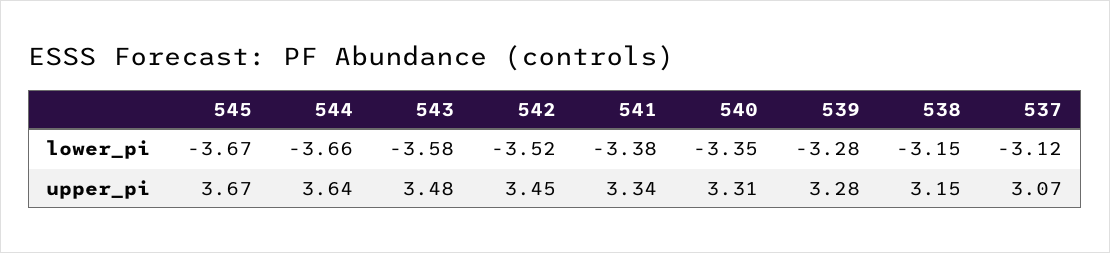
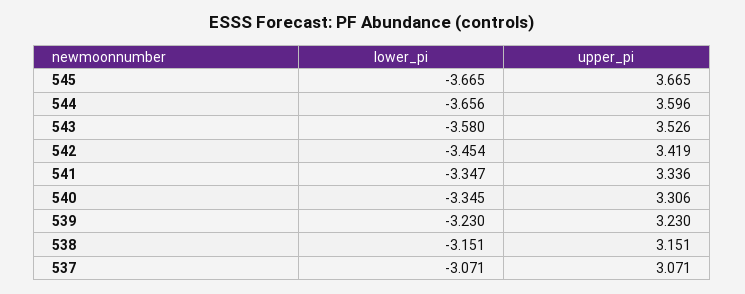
542, lower_pi: -3.52 -> -3.454
541, lower_pi: -3.38 -> -3.347
539, lower_pi: -3.28 -> -3.23
537, lower_pi: -3.12 -> -3.071
544, upper_pi: 3.64 -> 3.596
543, upper_pi: 3.48 -> 3.526
542, upper_pi: 3.45 -> 3.419
539, upper_pi: 3.28 -> 3.23

